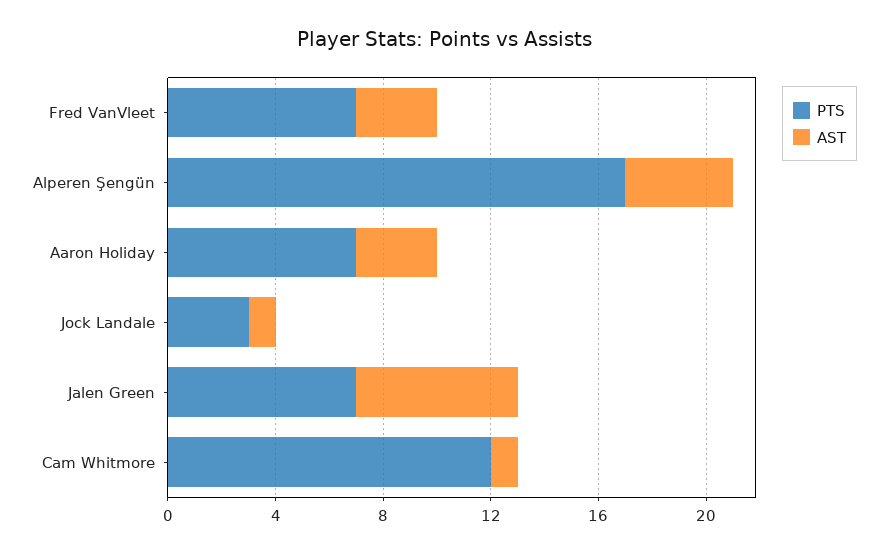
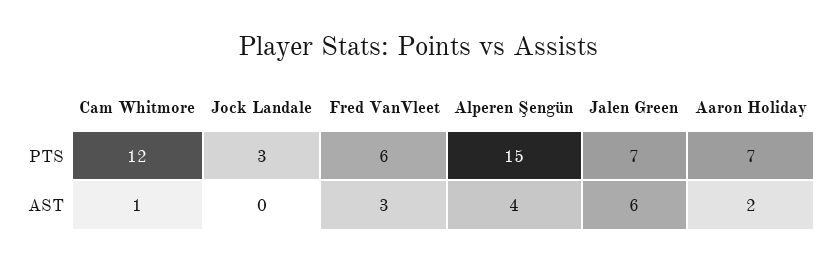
PTS, Fred VanVleet: 7 -> 6
PTS, Alperen Şengün: 17 -> 15
AST, Aaron Holiday: 3 -> 2
AST, Jock Landale: 1 -> 0

